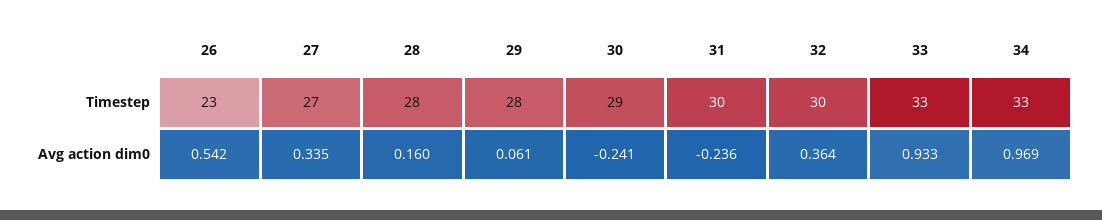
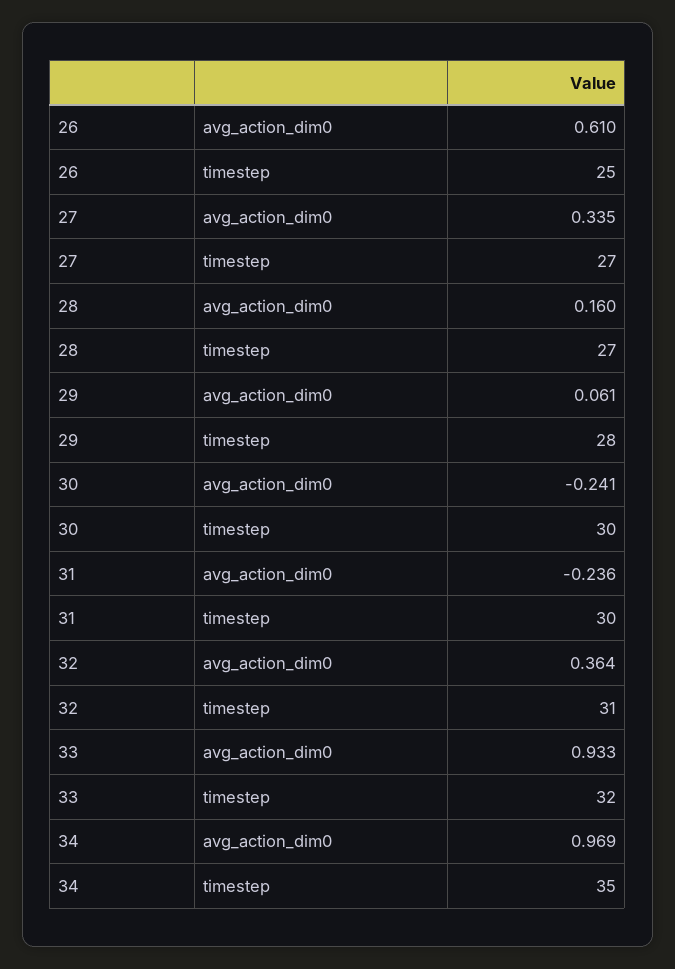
26, Timestep: 23 -> 25
28, Timestep: 28 -> 27
30, Timestep: 29 -> 30
32, Timestep: 30 -> 31
33, Timestep: 33 -> 32
34, Timestep: 33 -> 35
26, Avg action dim0: 0.542 -> 0.61

